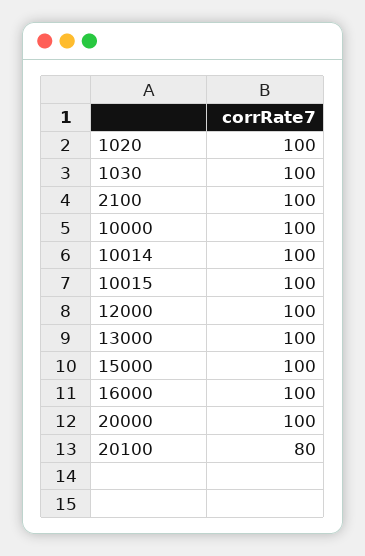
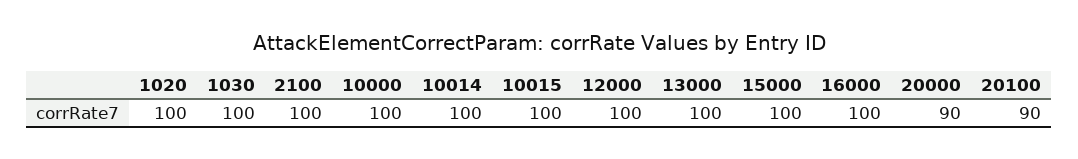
20000: 100 -> 90
20100: 80 -> 90

